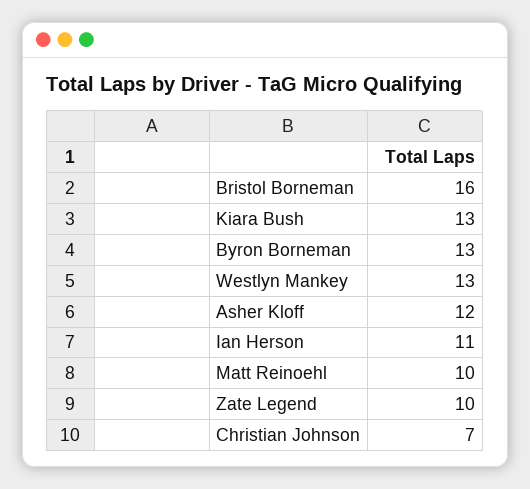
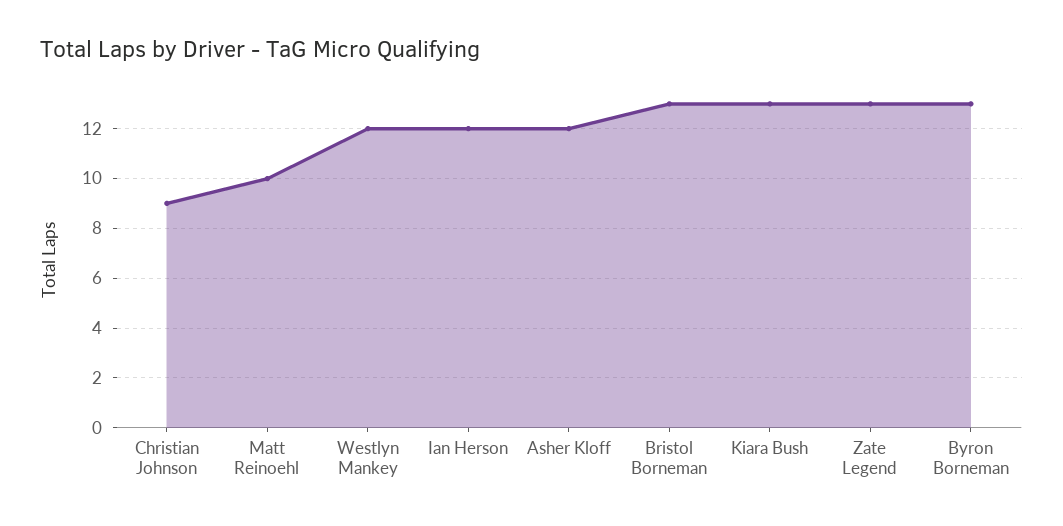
Bristol Borneman: 16 -> 13
Westlyn Mankey: 13 -> 12
Ian Herson: 11 -> 12
Zate Legend: 10 -> 13
Christian Johnson: 7 -> 9

